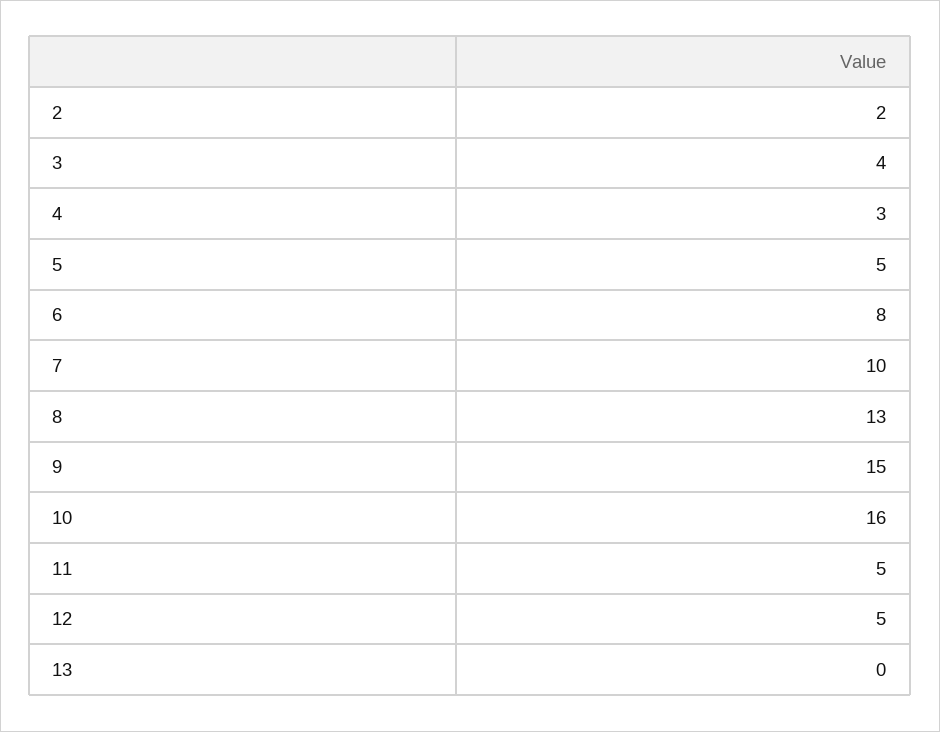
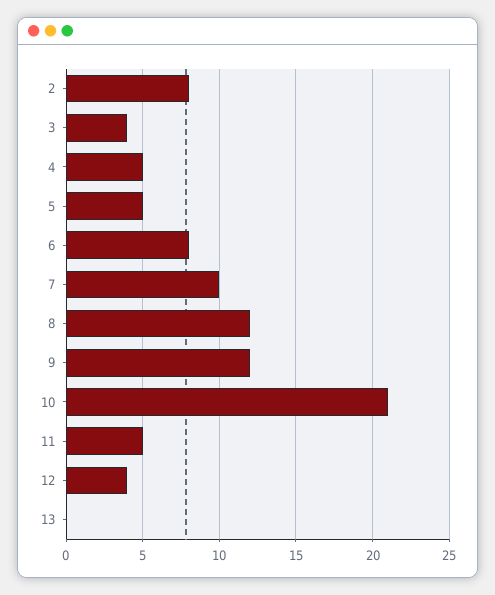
2: 2 -> 8
4: 3 -> 5
8: 13 -> 12
9: 15 -> 12
10: 16 -> 21
12: 5 -> 4

